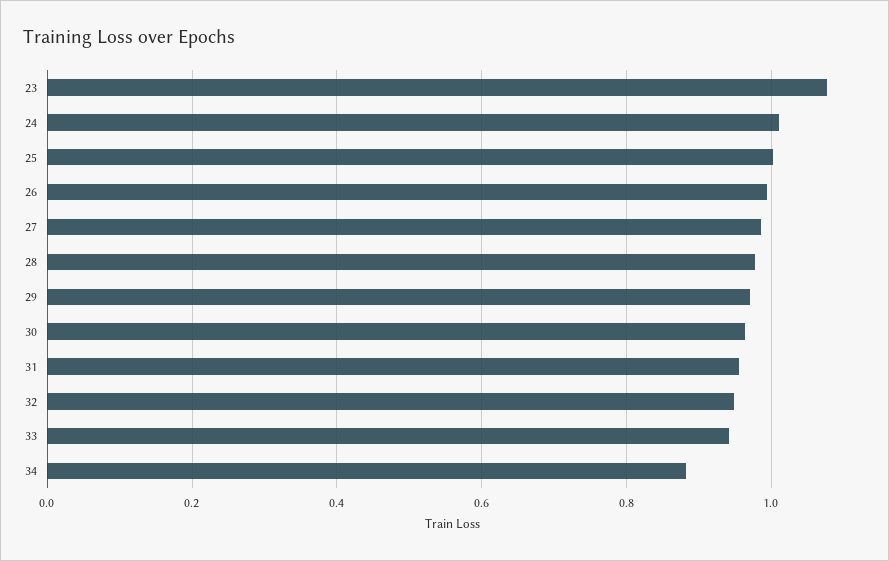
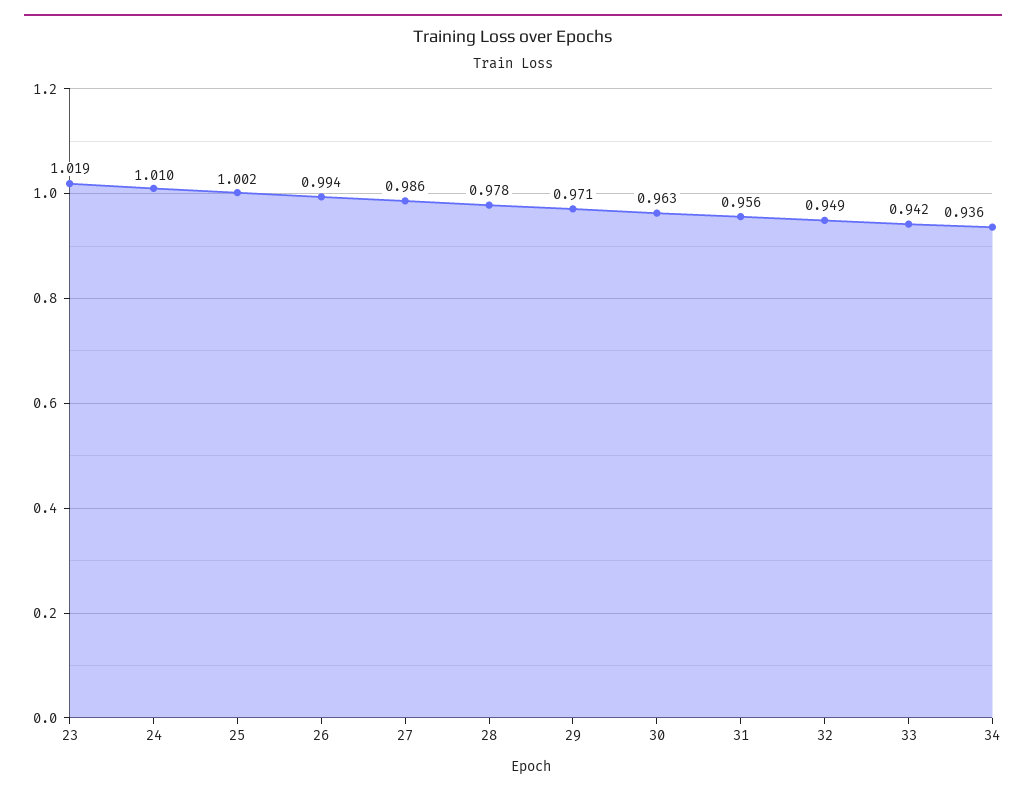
23: 1.08 -> 1.019
34: 0.88 -> 0.936

